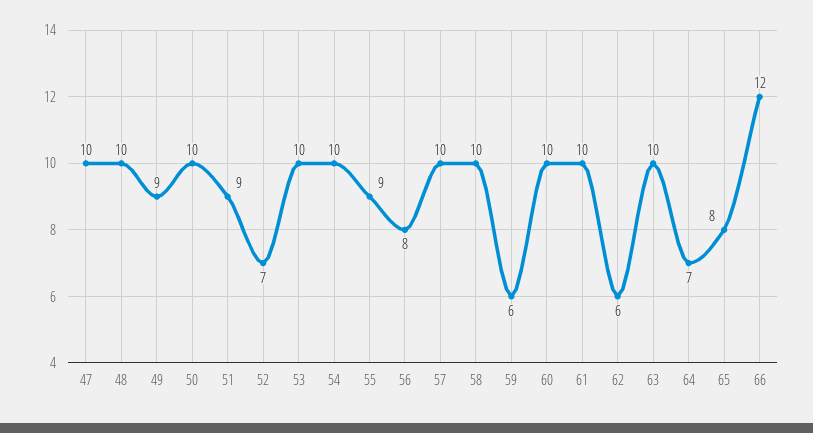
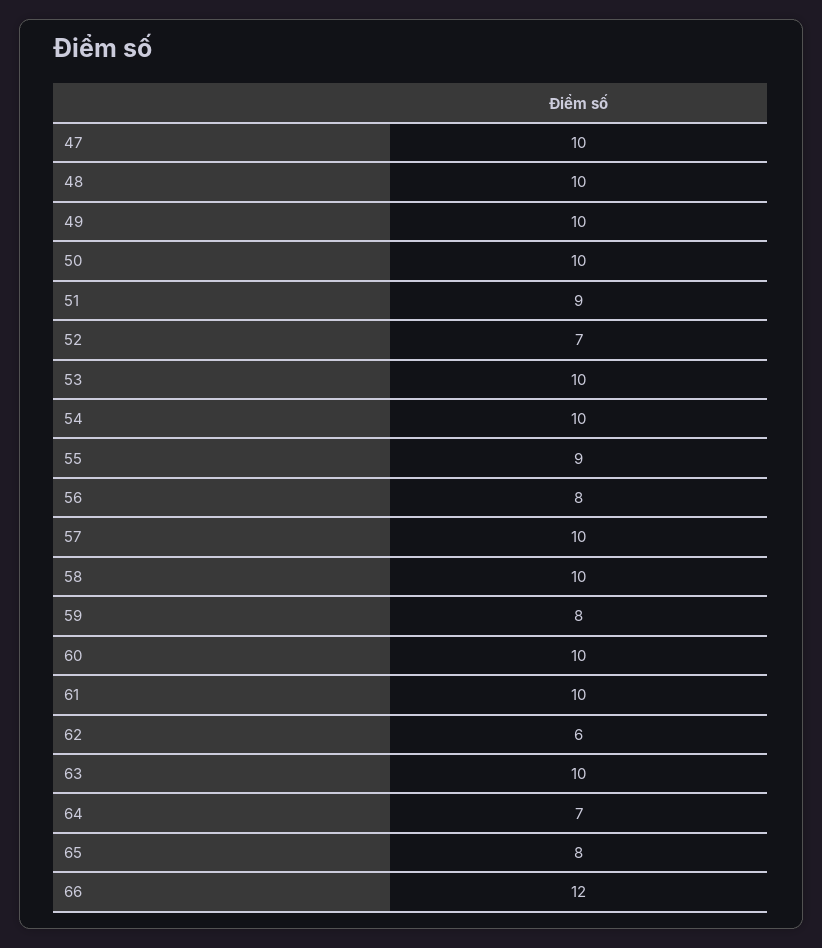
49: 9 -> 10
59: 6 -> 8

